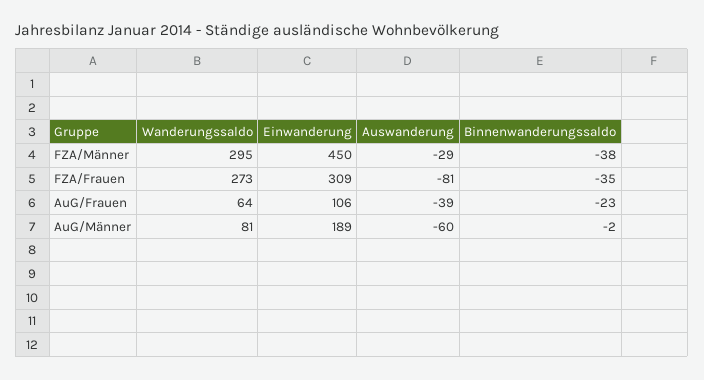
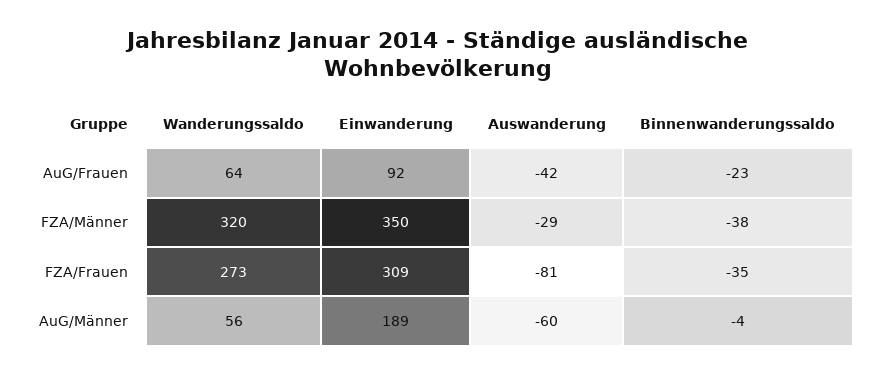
Wanderungssaldo, FZA/Männer: 295 -> 320
Einwanderung, FZA/Männer: 450 -> 350
Einwanderung, AuG/Frauen: 106 -> 92
Auswanderung, AuG/Frauen: -39 -> -42
Wanderungssaldo, AuG/Männer: 81 -> 56
Binnenwanderungssaldo, AuG/Männer: -2 -> -4

